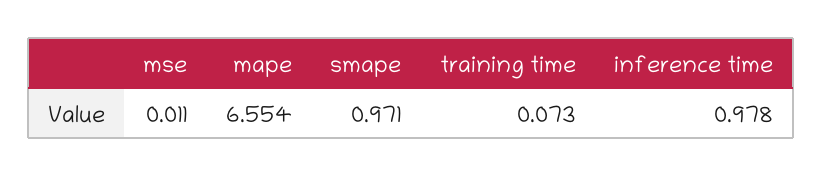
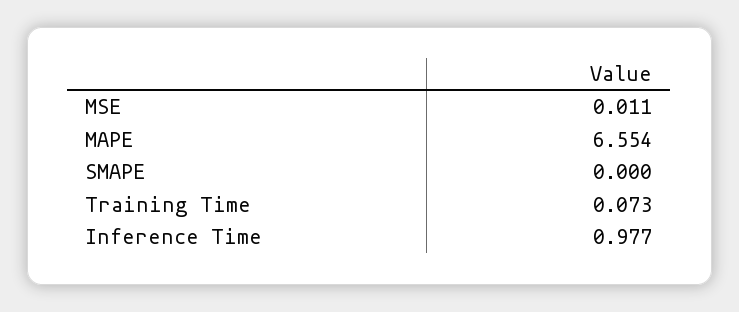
smape: 0.971 -> 0
inference time: 0.978 -> 0.977

